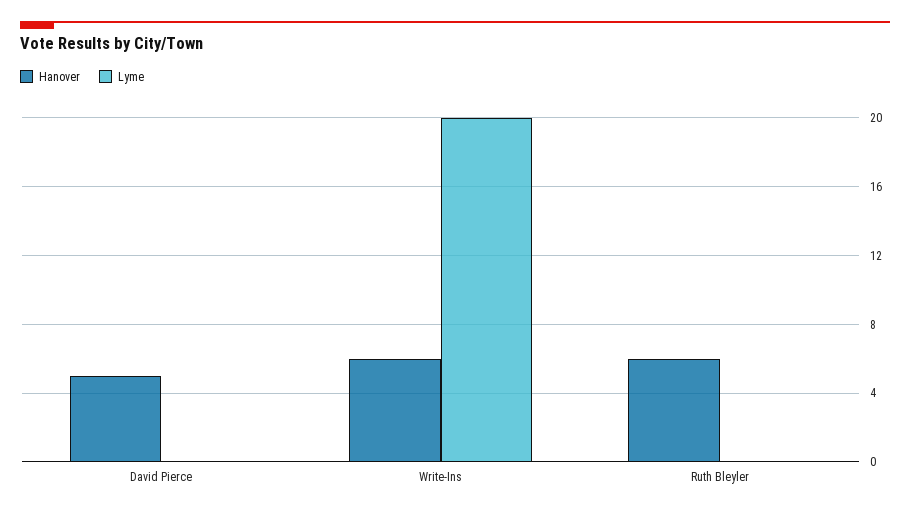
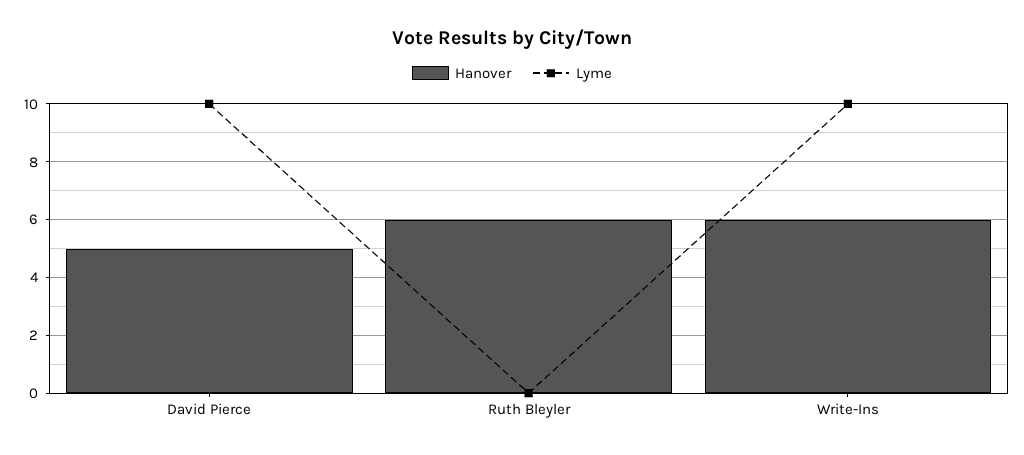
Lyme, David Pierce: 0 -> 10
Lyme, Write-Ins: 20 -> 10

